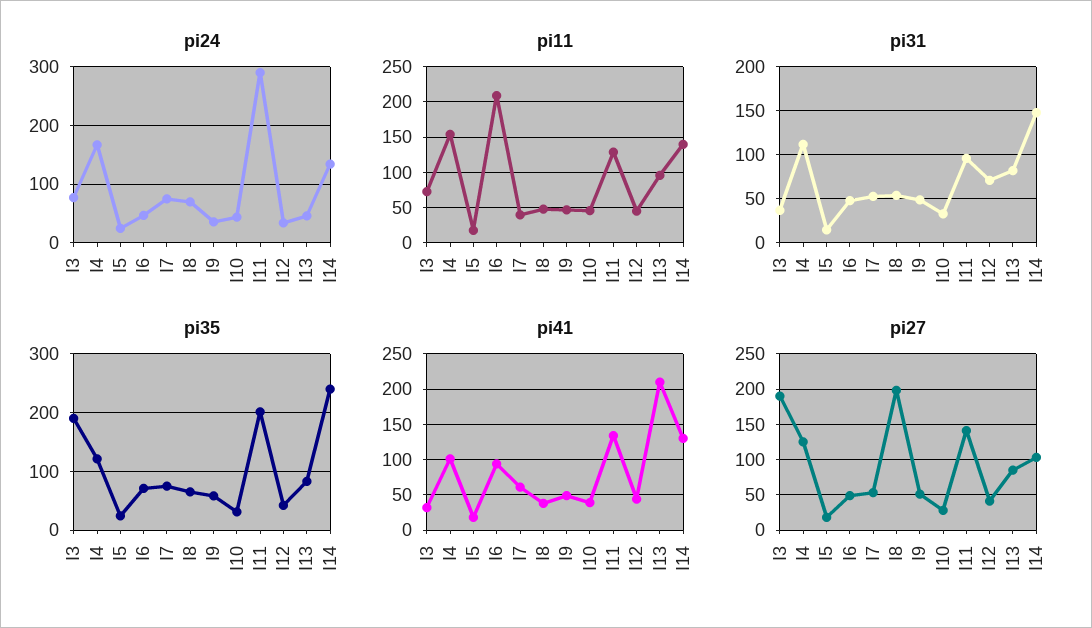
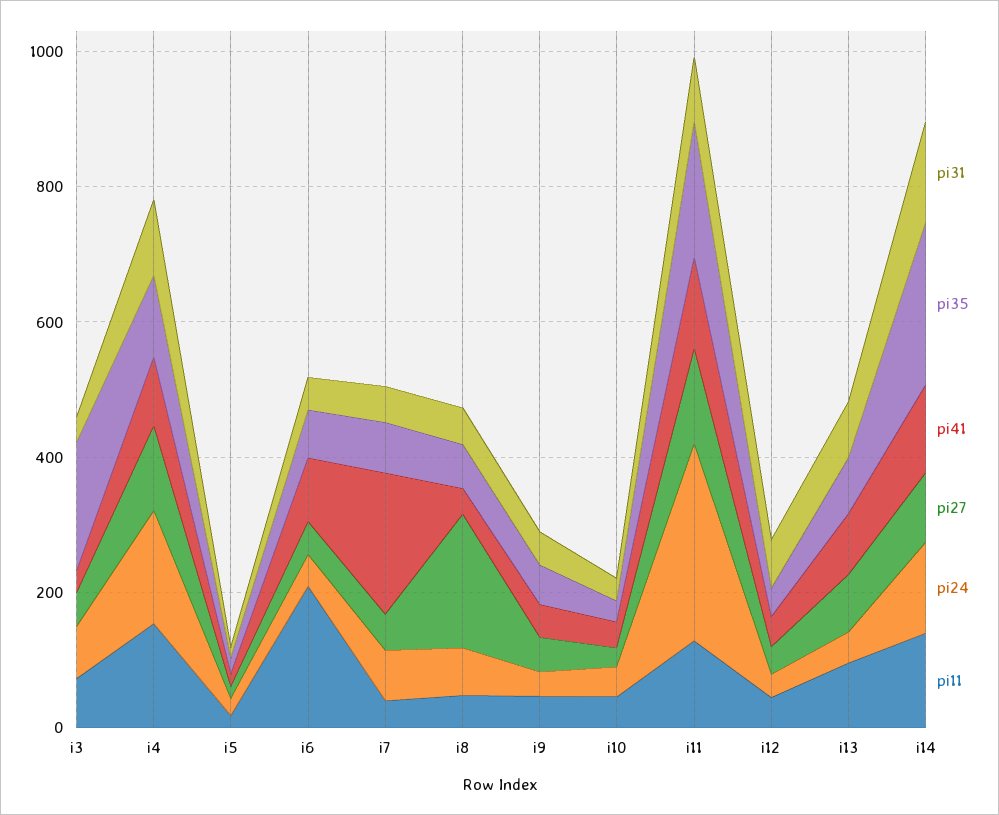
pi41, I7: 60 -> 200
pi41, I13: 210 -> 100
pi27, I3: 190 -> 50

